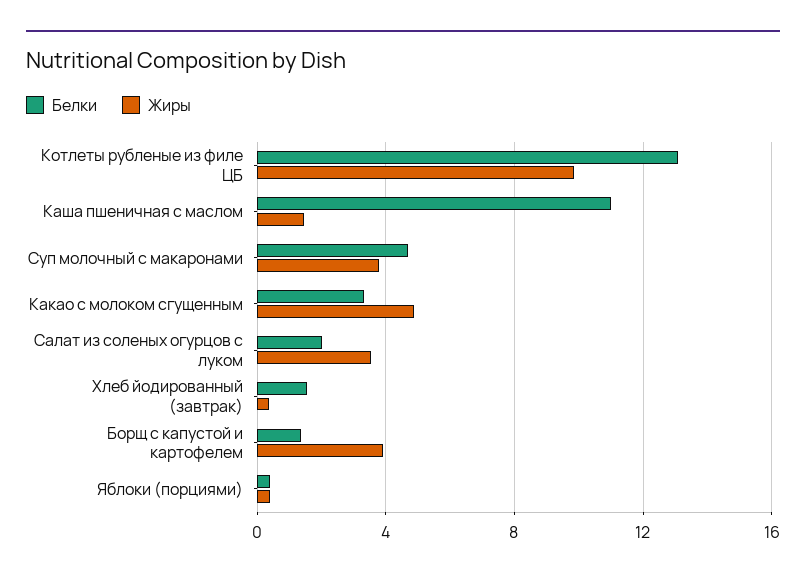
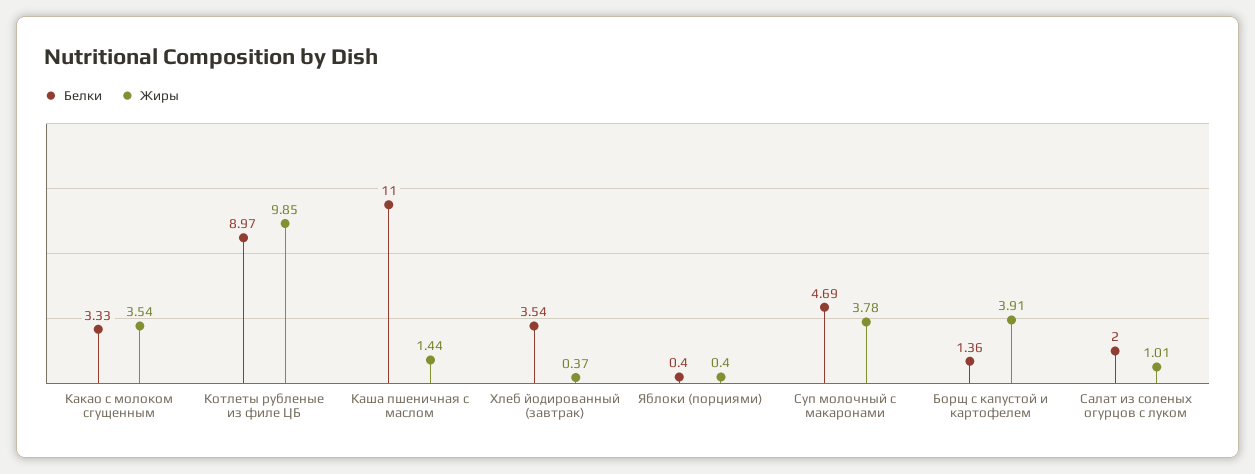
Белки, Котлеты рубленые из филе ЦБ: 13 -> 8.97
Жиры, Какао с молоком сгущенным: 5 -> 3.54
Жиры, Салат из соленых огурцов с луком: 3.5 -> 1.01
Белки, Хлеб йодированный (завтрак): 1.5 -> 3.54

